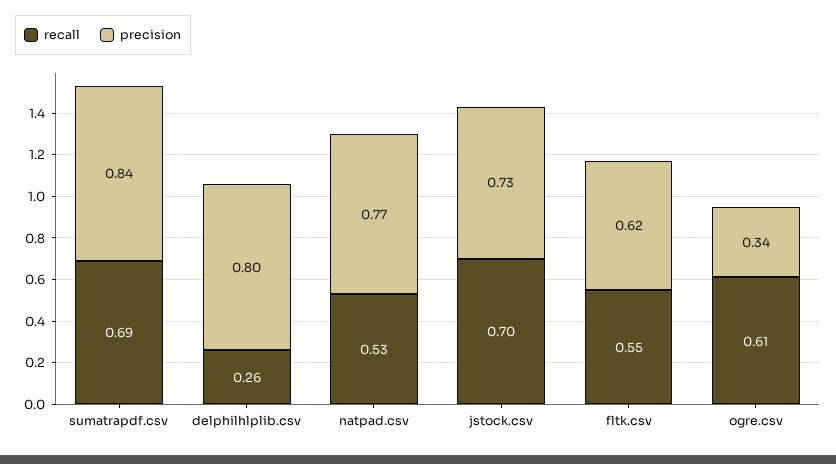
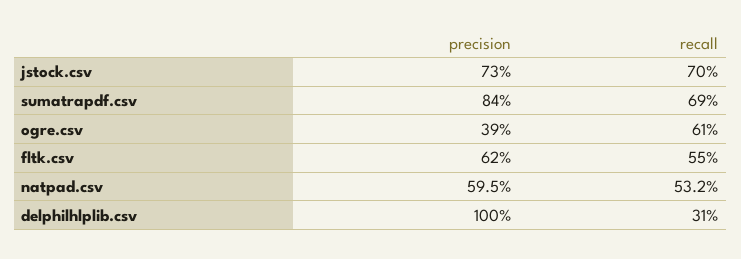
recall, delphilhlplib.csv: 0.26 -> 0.31
precision, delphilhlplib.csv: 0.8 -> 1
precision, natpad.csv: 0.77 -> 0.595
precision, ogre.csv: 0.34 -> 0.39

